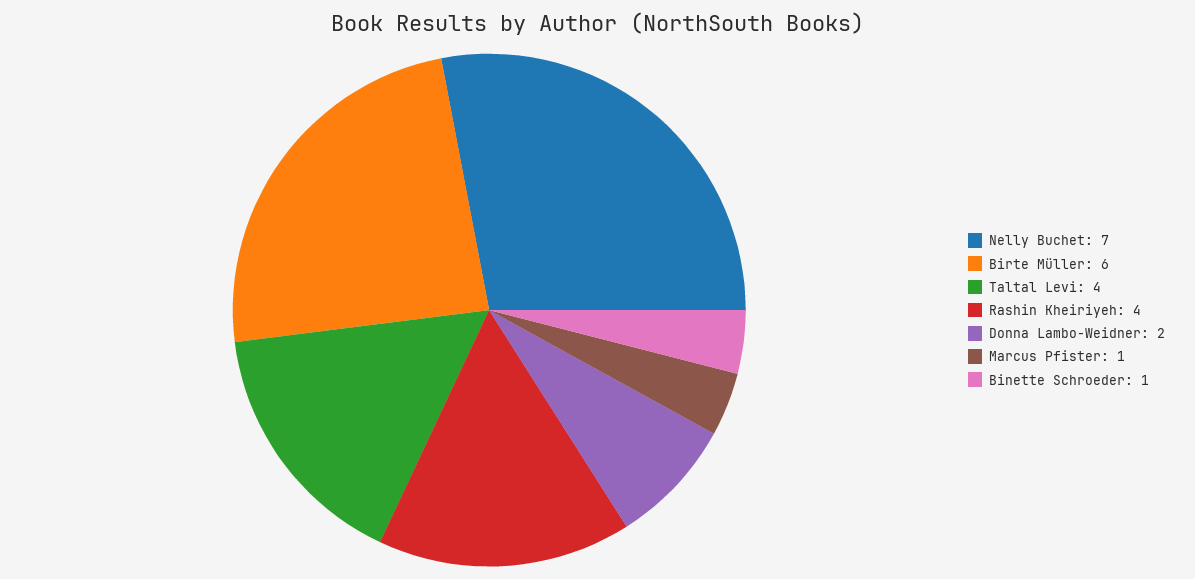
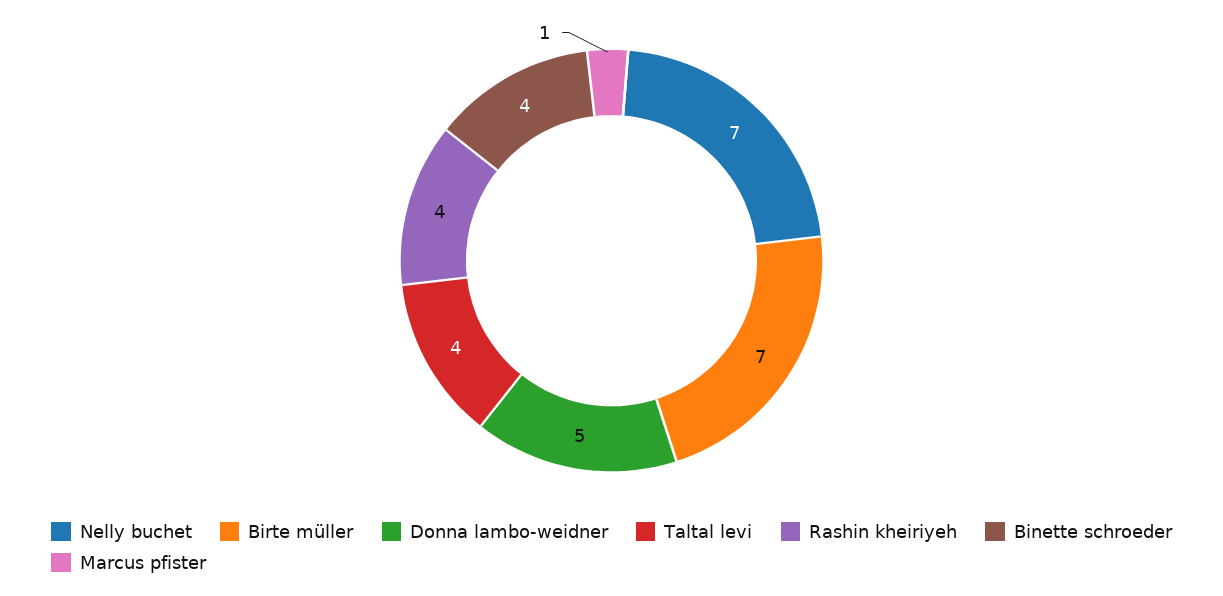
Birte Müller: 6 -> 7
Donna Lambo-Weidner: 2 -> 5
Binette Schroeder: 1 -> 4

